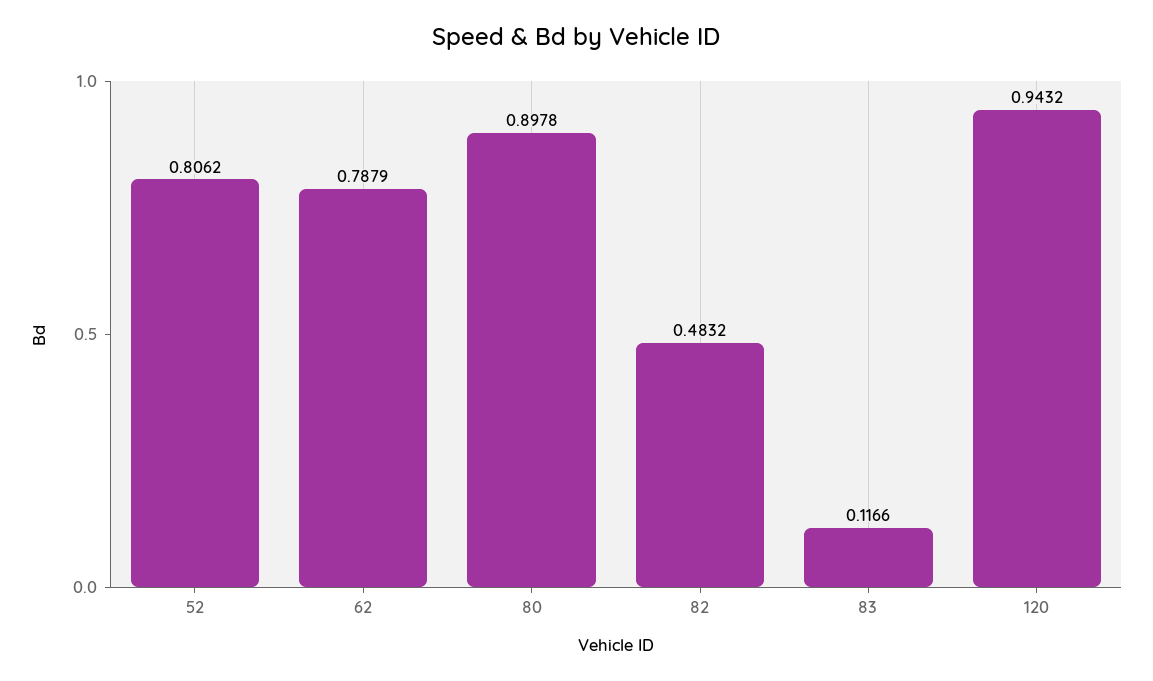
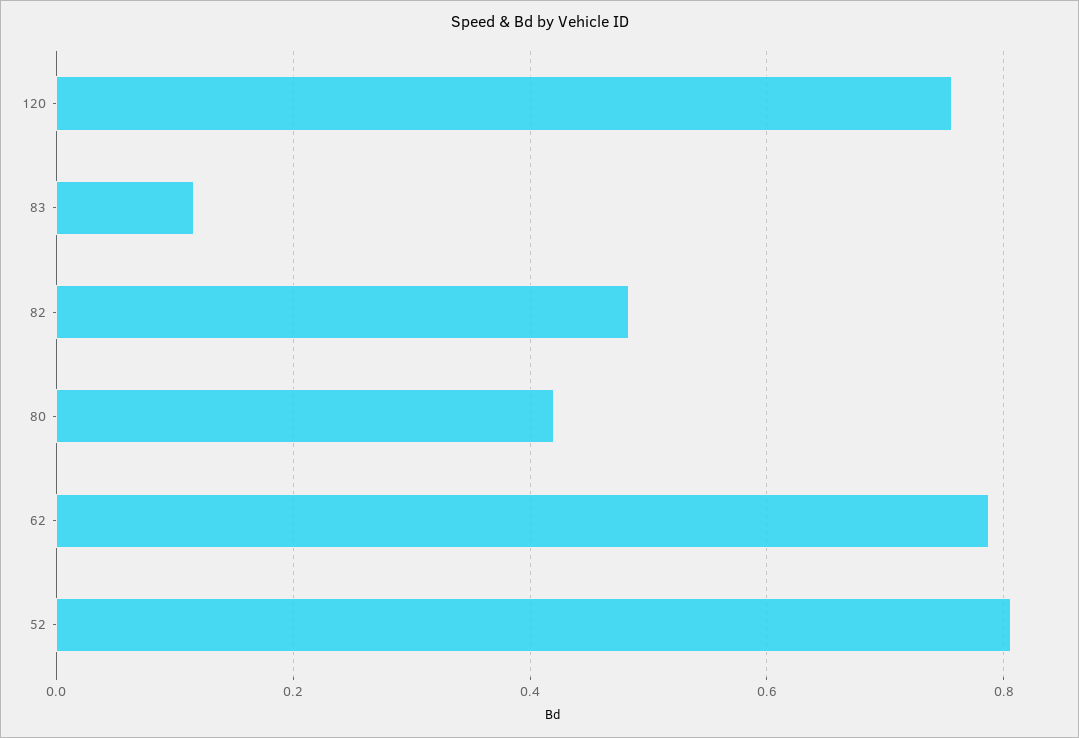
80: 0.8978 -> 0.42
120: 0.9432 -> 0.76

